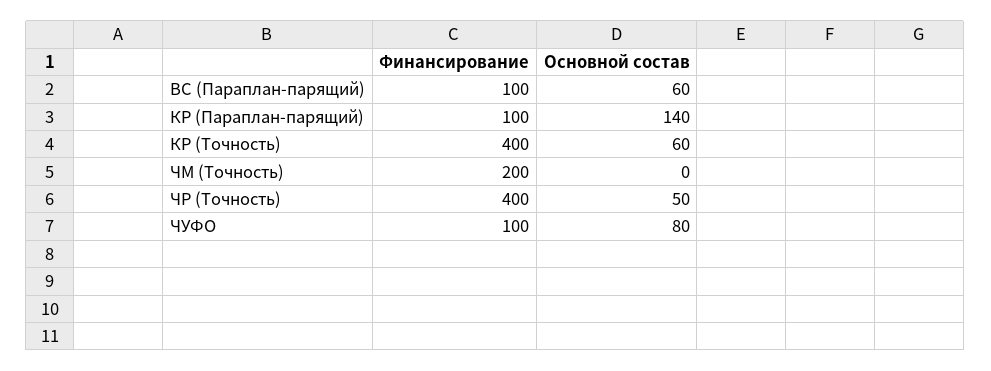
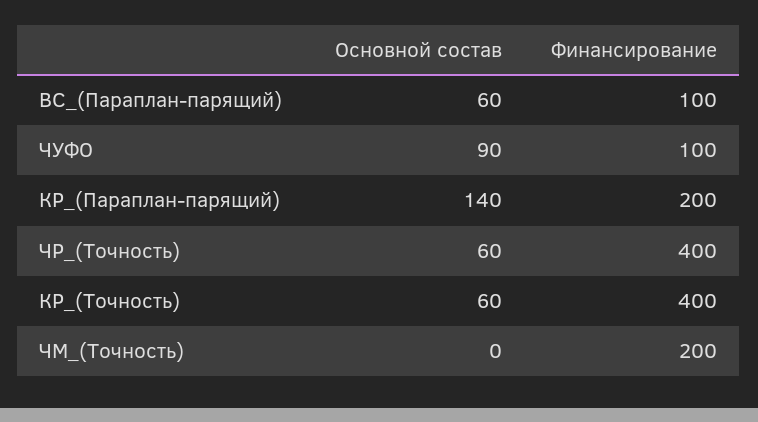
Финансирование, КР (Параплан-парящий): 100 -> 200
Основной состав, ЧР (Точность): 50 -> 60
Основной состав, ЧУФО: 80 -> 90

